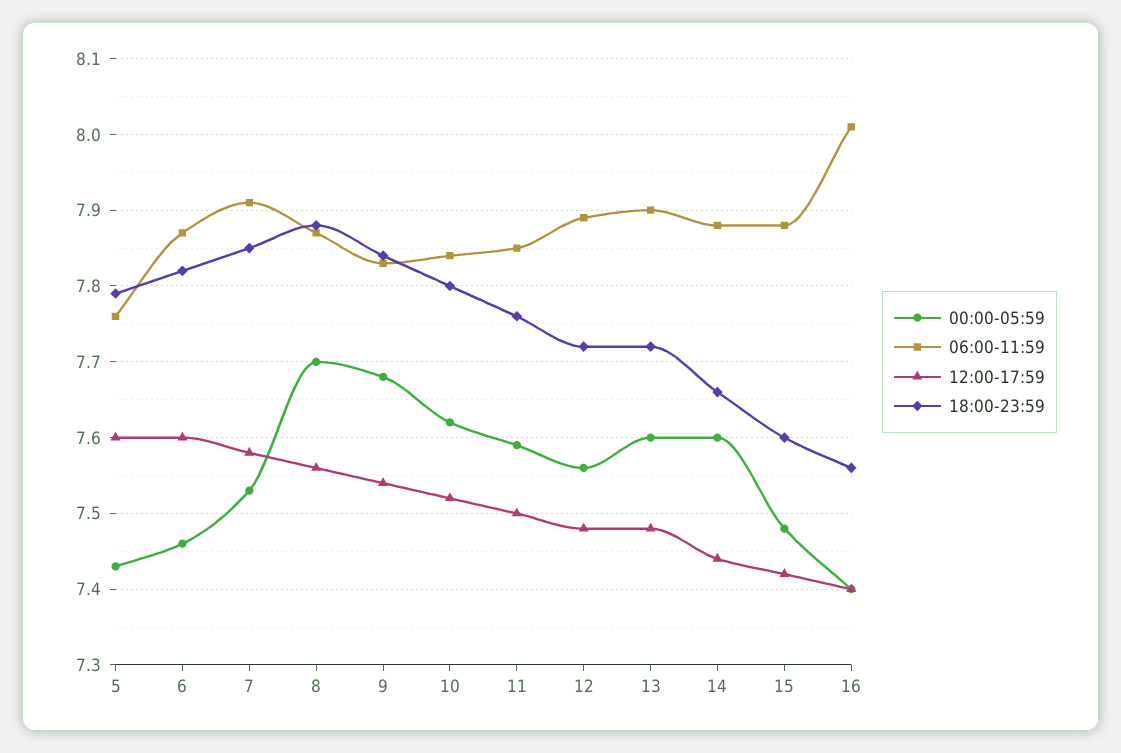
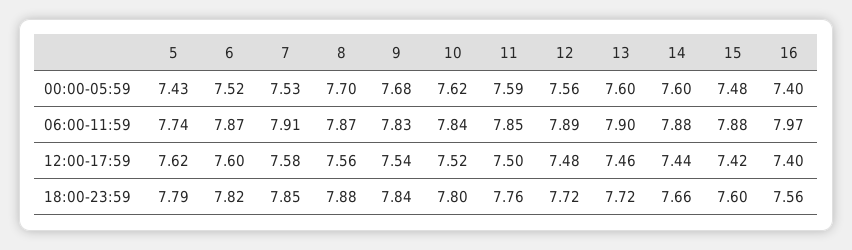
06:00-11:59, 5: 7.76 -> 7.74
12:00-17:59, 5: 7.6 -> 7.62
00:00-05:59, 6: 7.46 -> 7.52
12:00-17:59, 13: 7.48 -> 7.46
06:00-11:59, 16: 8.01 -> 7.97

